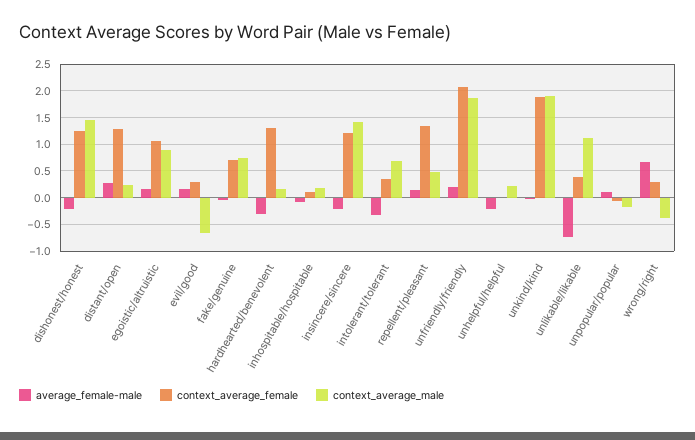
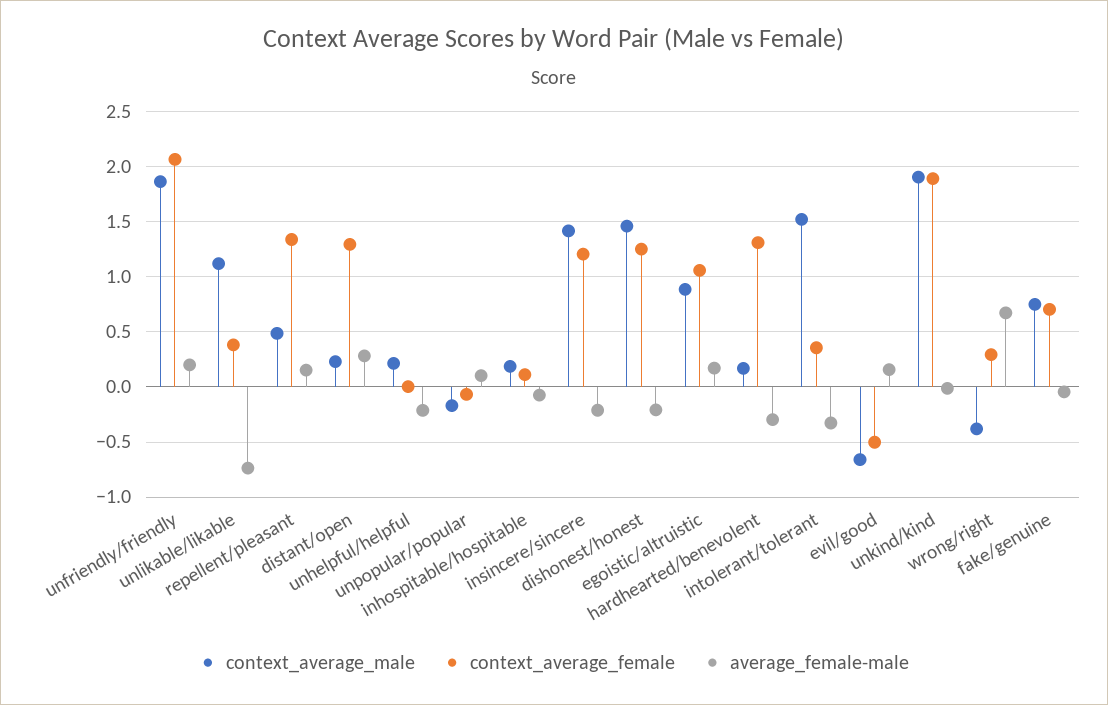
context_average_female, evil/good: 0.25 -> -0.5
context_average_male, intolerant/tolerant: 0.75 -> 1.5

